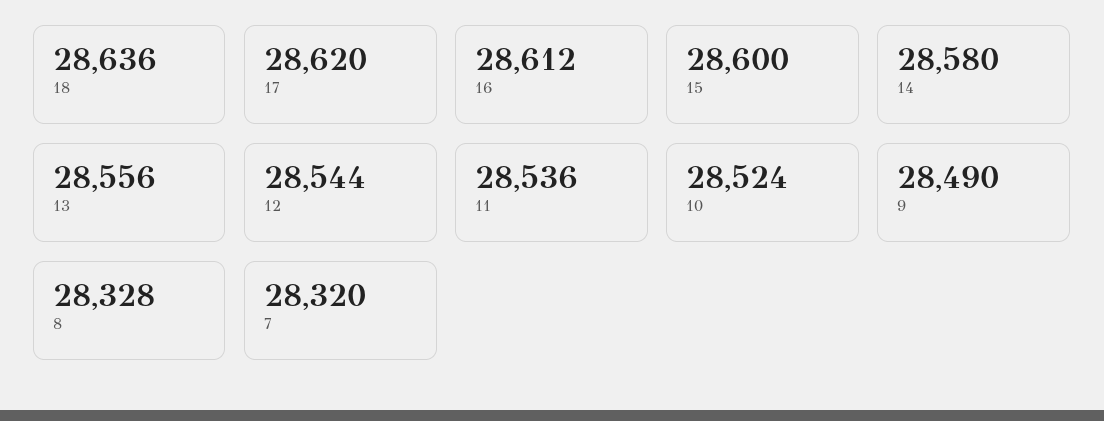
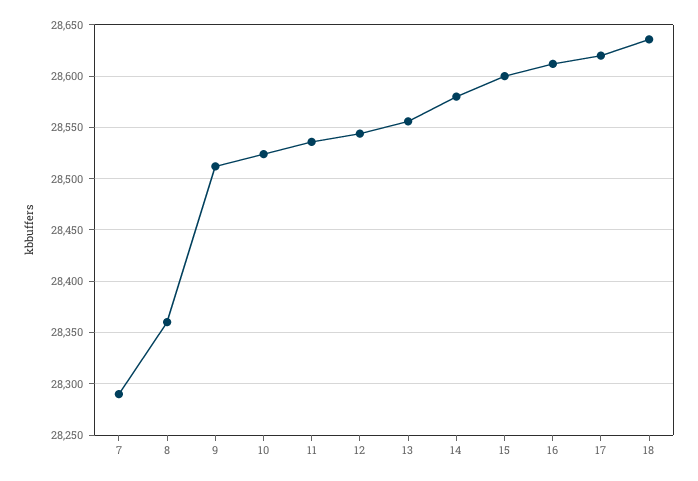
9: 28490 -> 28510
8: 28328 -> 28360
7: 28320 -> 28290

